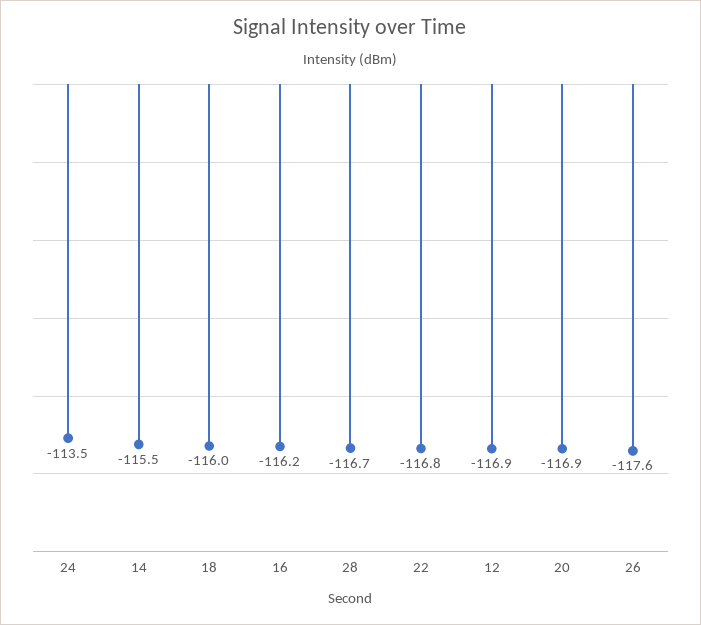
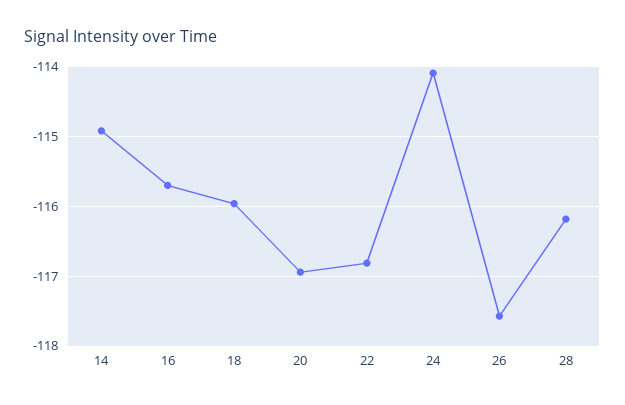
24: -113.5 -> -114.1
14: -115.5 -> -114.9
16: -116.2 -> -115.7
28: -116.7 -> -116.2
12: -116.9 -> none

